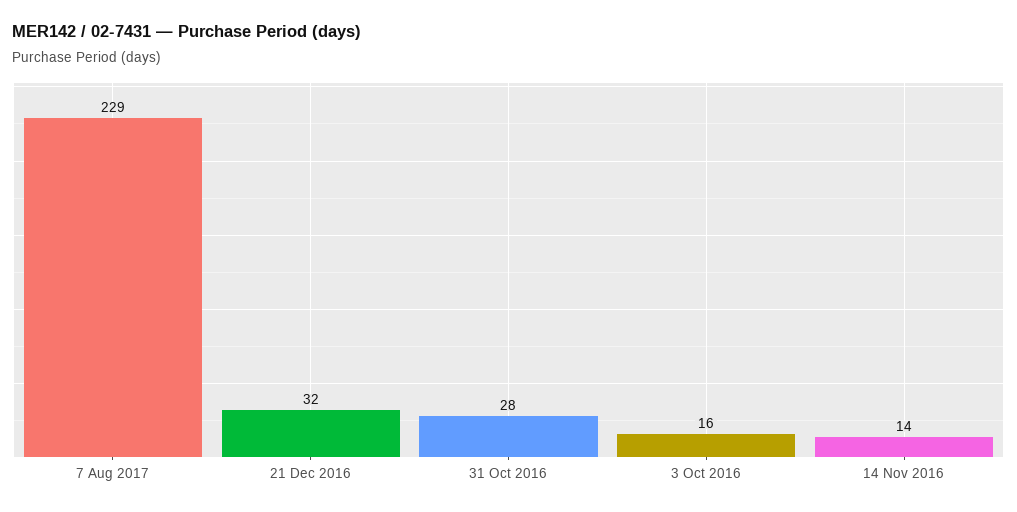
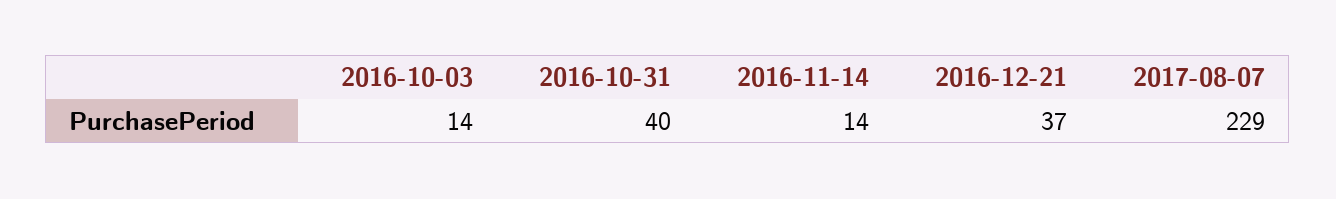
21 Dec 2016: 32 -> 37
31 Oct 2016: 28 -> 40
3 Oct 2016: 16 -> 14

